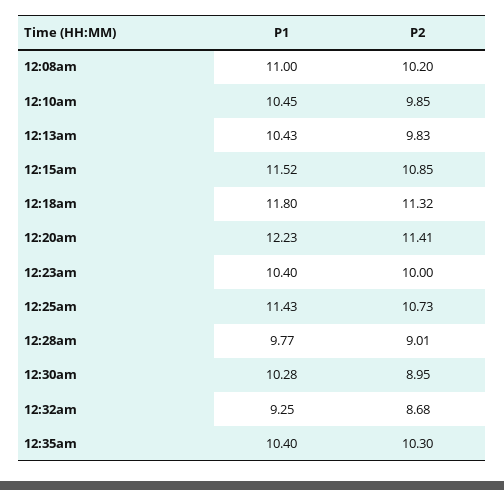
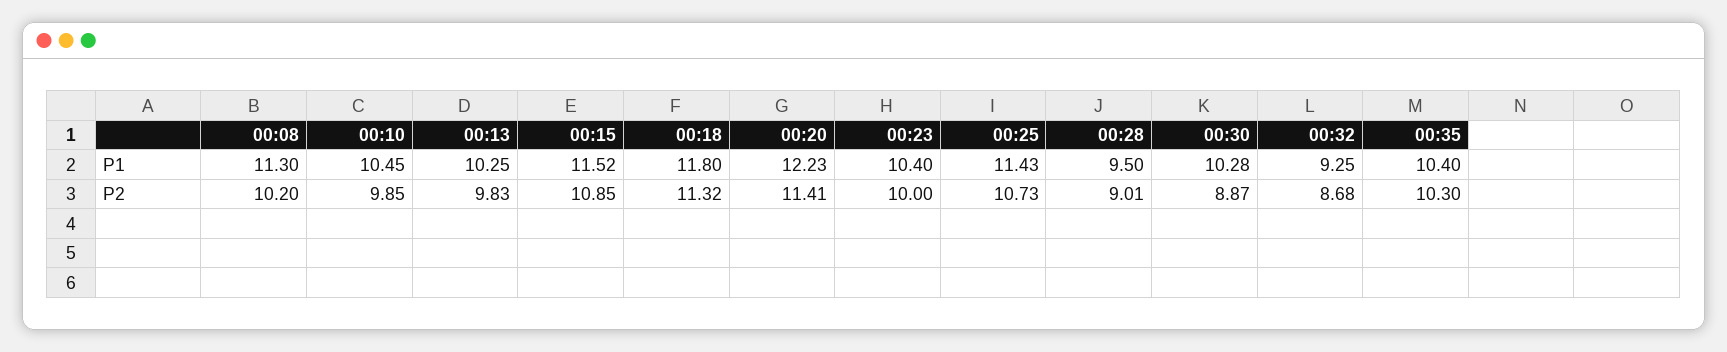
P1, 12:08am: 11 -> 11.3
P1, 12:13am: 10.43 -> 10.25
P1, 12:28am: 9.77 -> 9.5
P2, 12:30am: 8.95 -> 8.87

